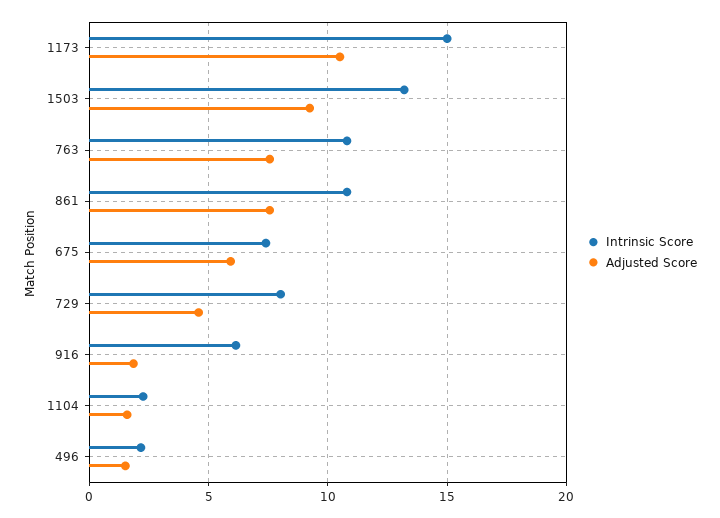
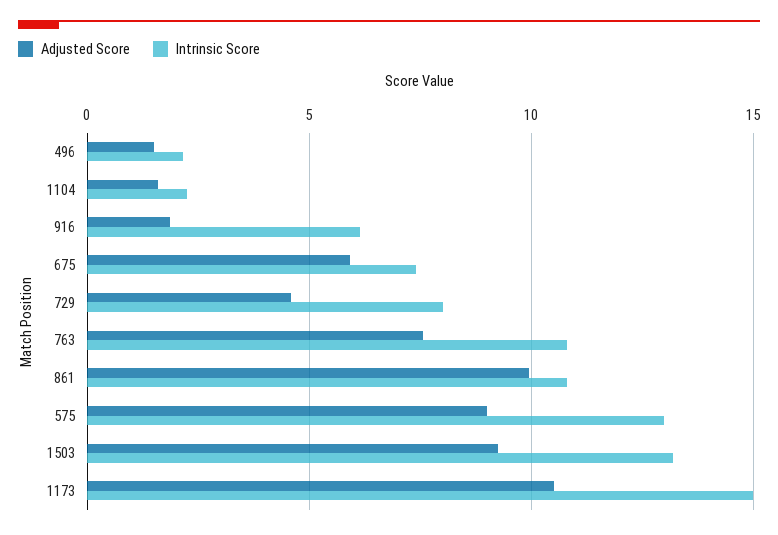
Adjusted Score, 861: 7.5 -> 10
Adjusted Score, 575: none -> 9
Intrinsic Score, 575: none -> 13

